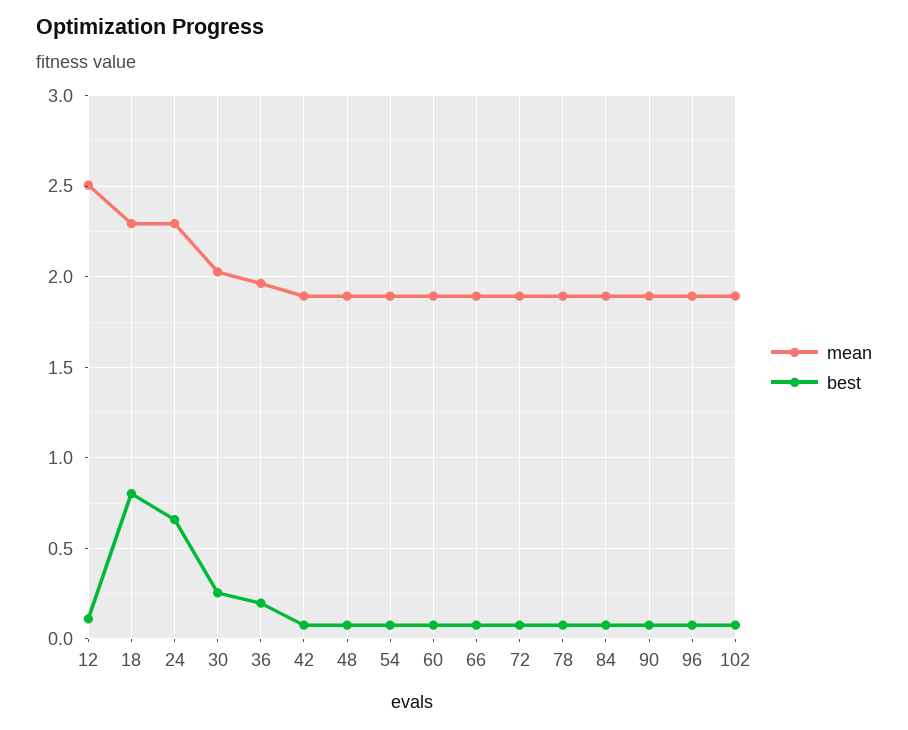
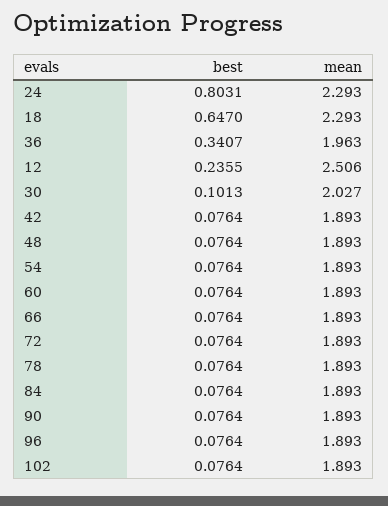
best, 12: 0.1 -> 0.2355
best, 18: 0.8 -> 0.647
best, 24: 0.65 -> 0.8031
best, 30: 0.25 -> 0.1013
best, 36: 0.2 -> 0.3407

